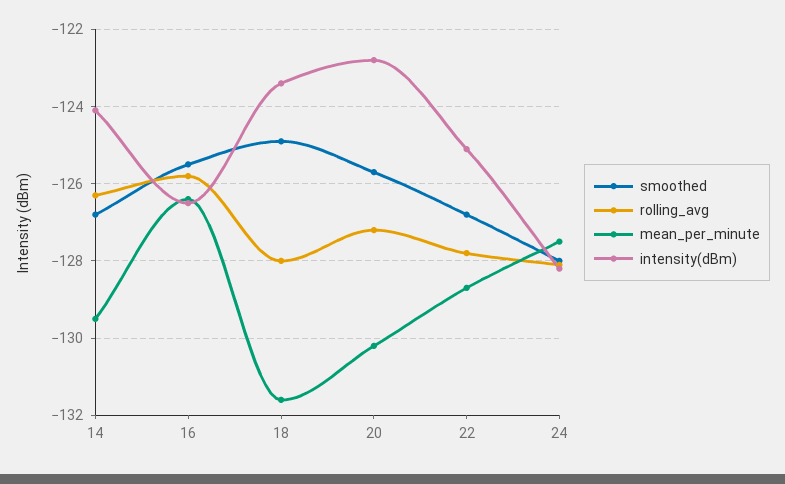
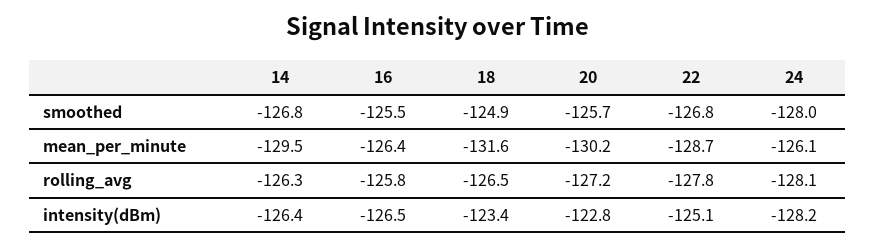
intensity(dBm), 14: -124 -> -126.4
rolling_avg, 18: -128 -> -126.5
mean_per_minute, 24: -127.5 -> -126.1

